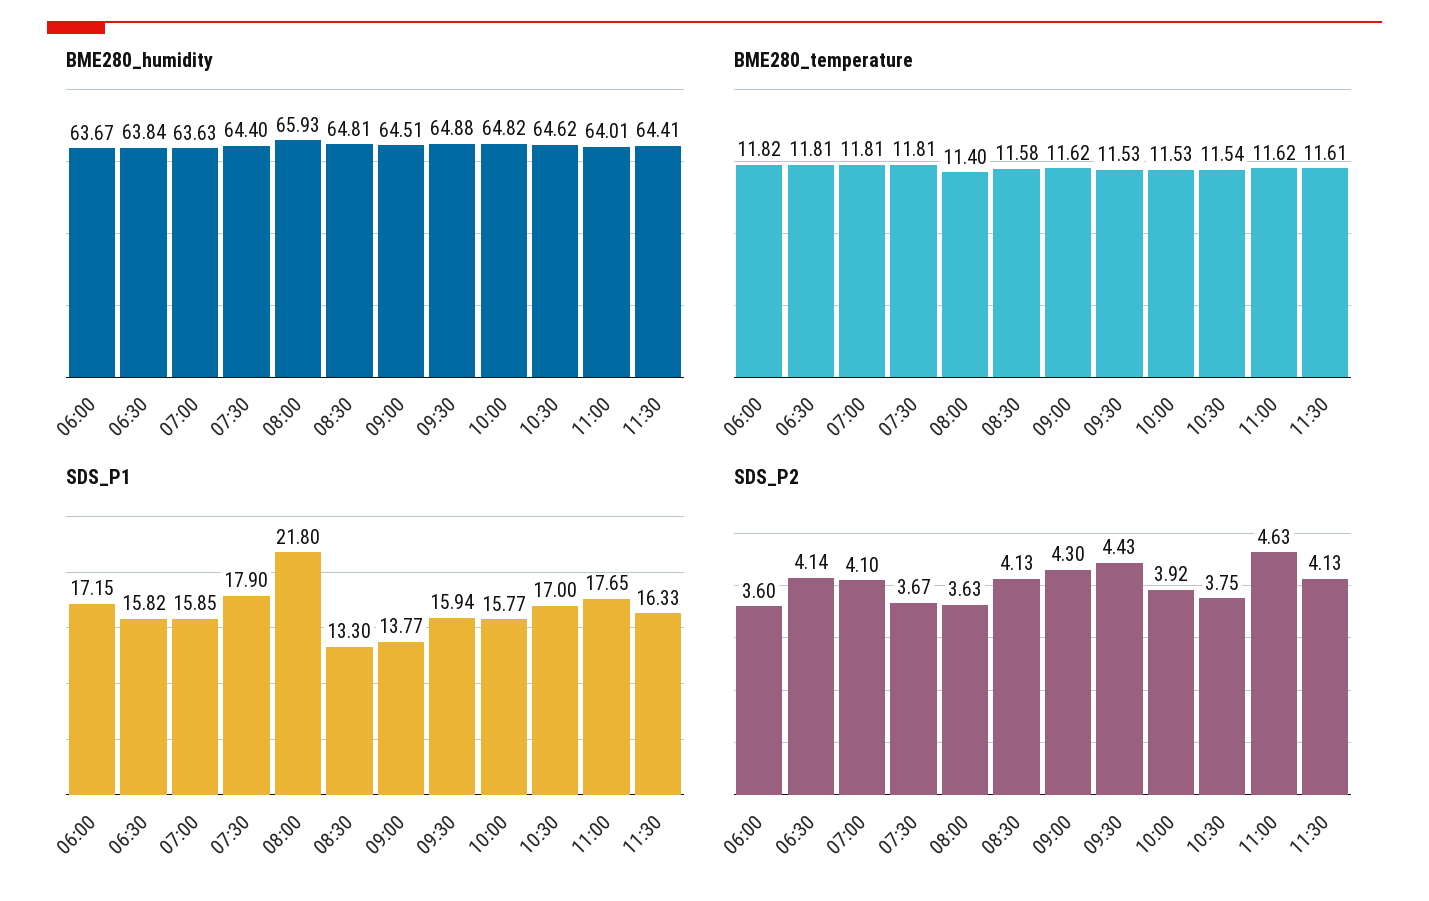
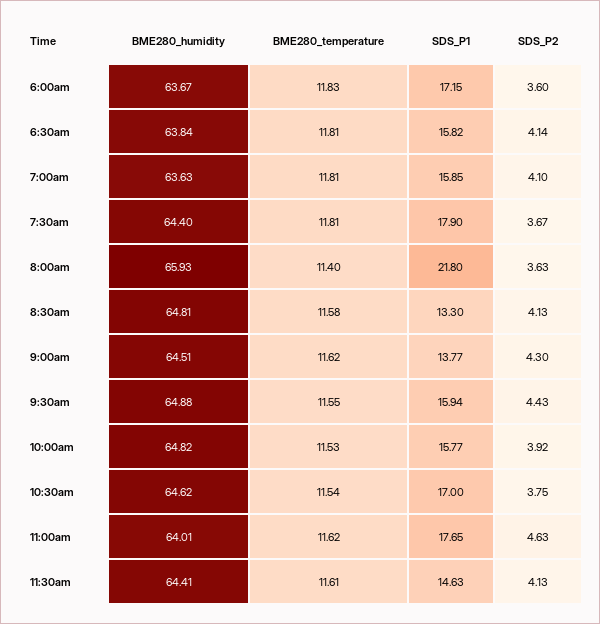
BME280_temperature, 06:00: 11.82 -> 11.83
BME280_temperature, 09:30: 11.53 -> 11.55
SDS_P1, 11:30: 16.33 -> 14.63

